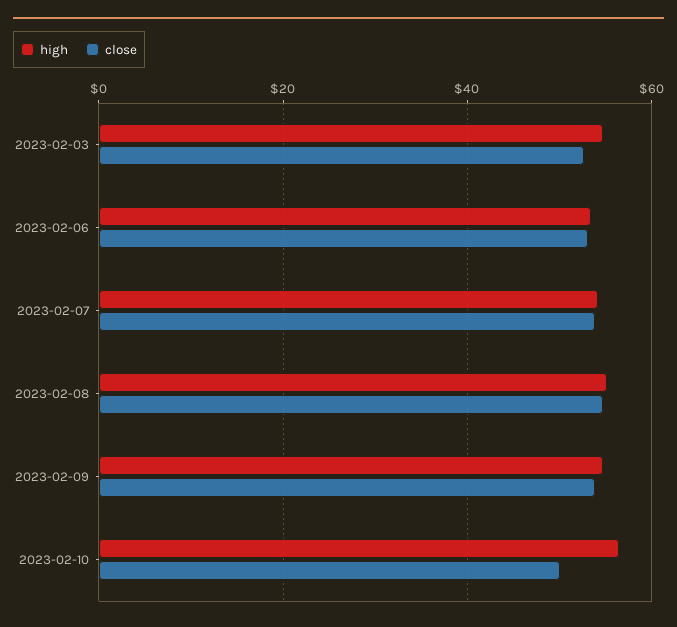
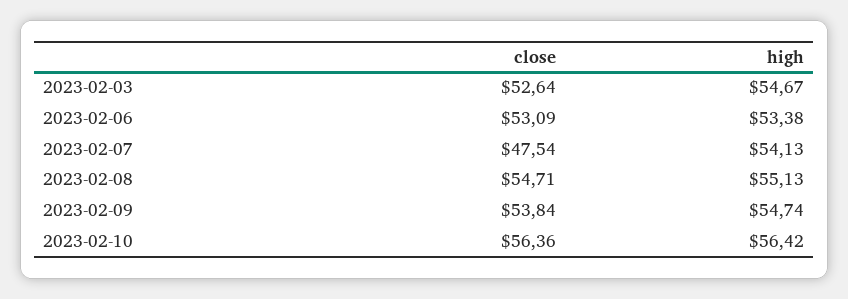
close, 2023-02-07: 54 -> 47.54
close, 2023-02-10: 50 -> 56.36

